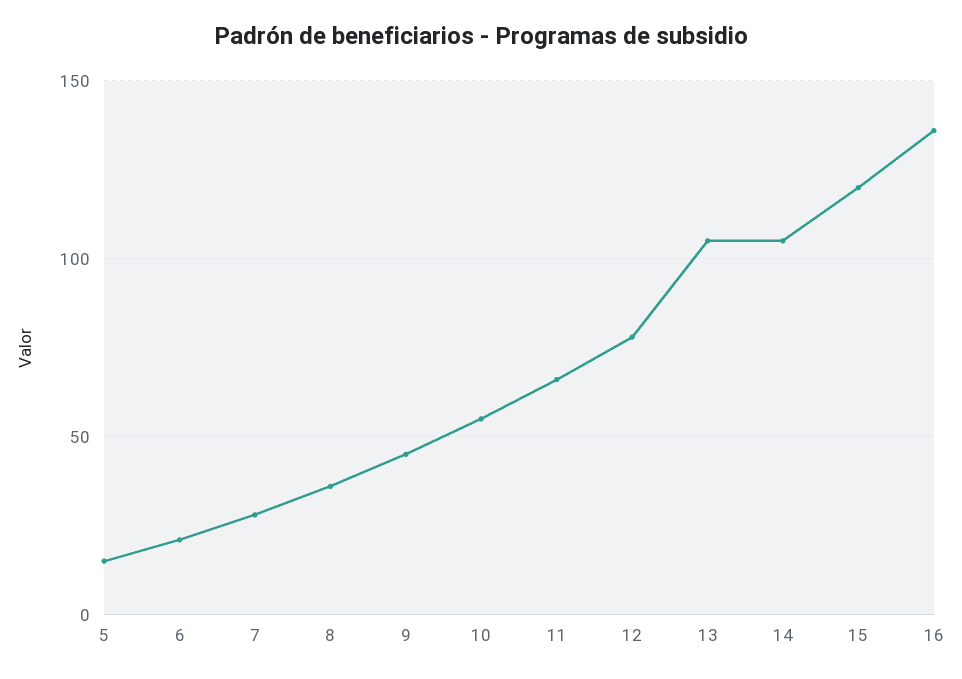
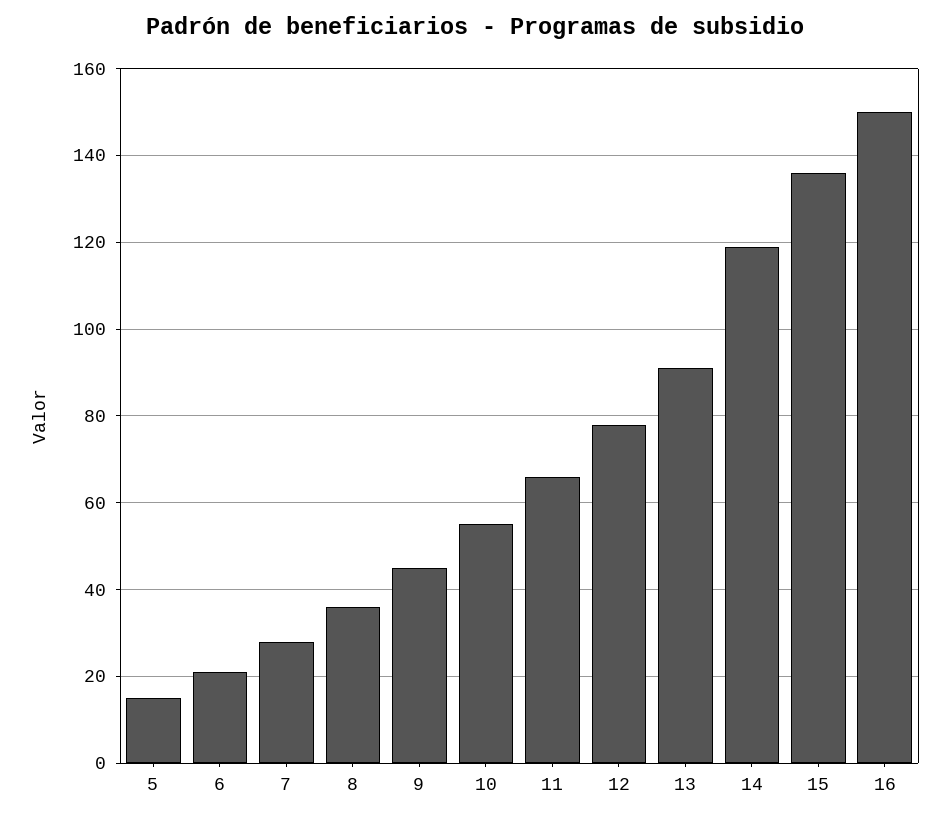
13: 105 -> 90
14: 105 -> 120
15: 120 -> 135
16: 135 -> 150

